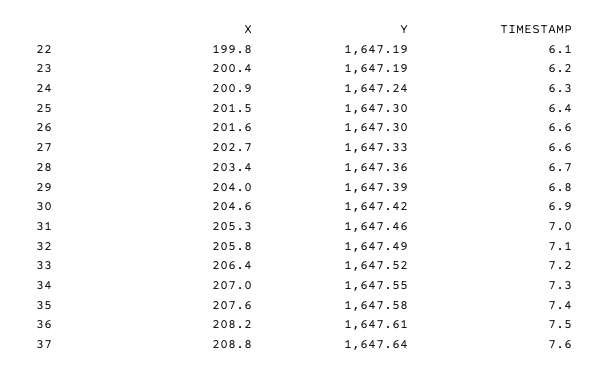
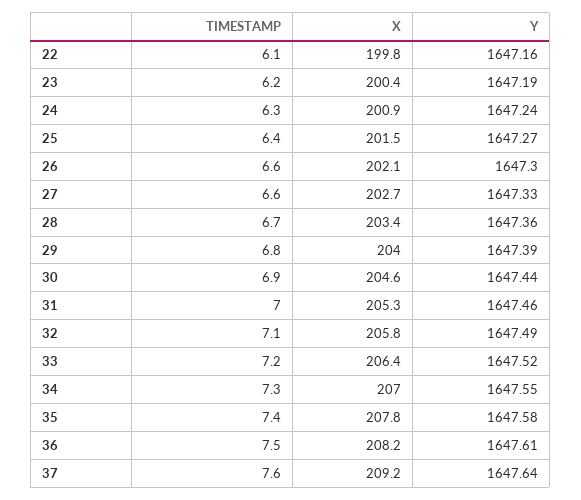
Y, 22: 1647.19 -> 1647.16
Y, 25: 1647.3 -> 1647.27
X, 26: 201.6 -> 202.1
Y, 30: 1647.42 -> 1647.44
X, 35: 207.6 -> 207.8
X, 37: 208.8 -> 209.2

